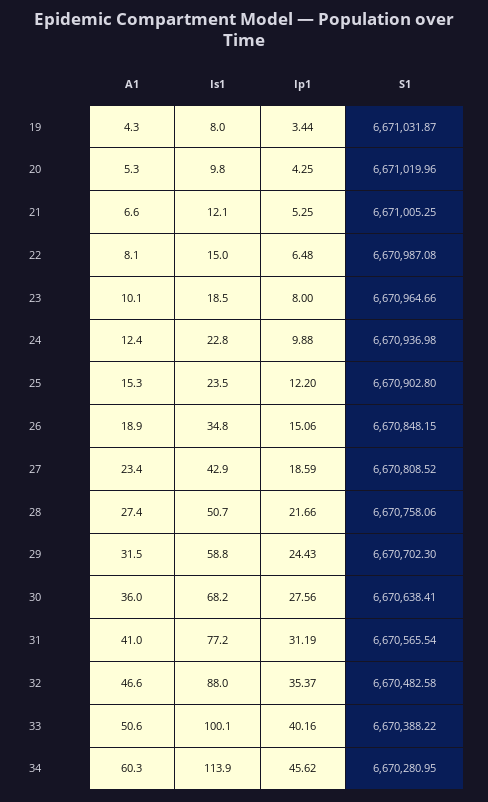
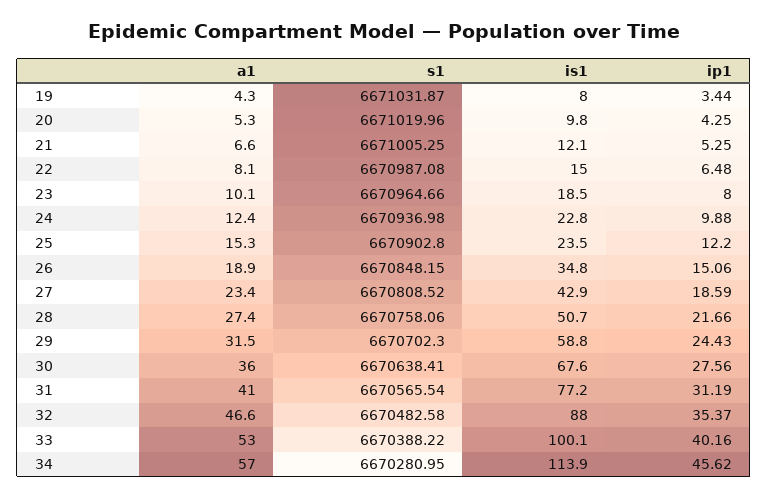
Is1, 30: 68.2 -> 67.6
A1, 33: 50.6 -> 53
A1, 34: 60.3 -> 57

